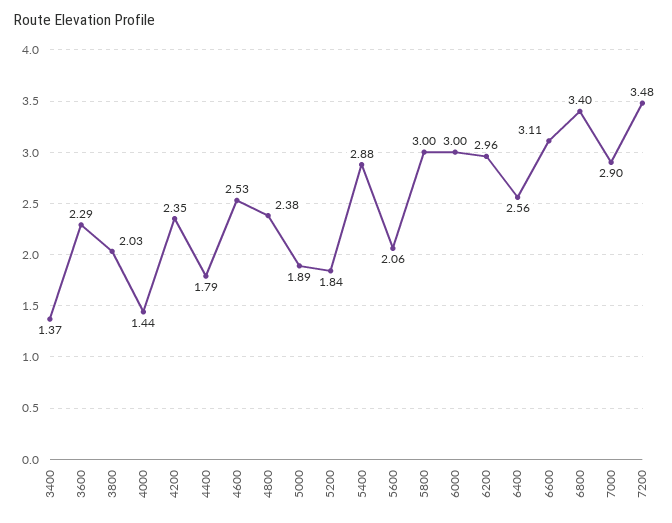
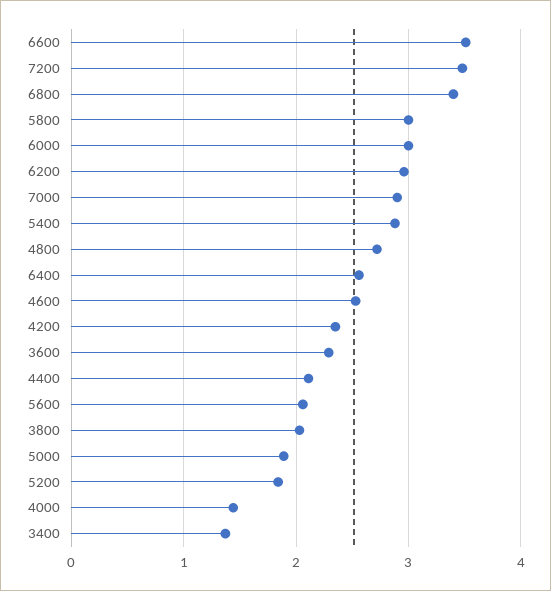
4400: 1.79 -> 2.1
4800: 2.38 -> 2.7
6600: 3.11 -> 3.5

